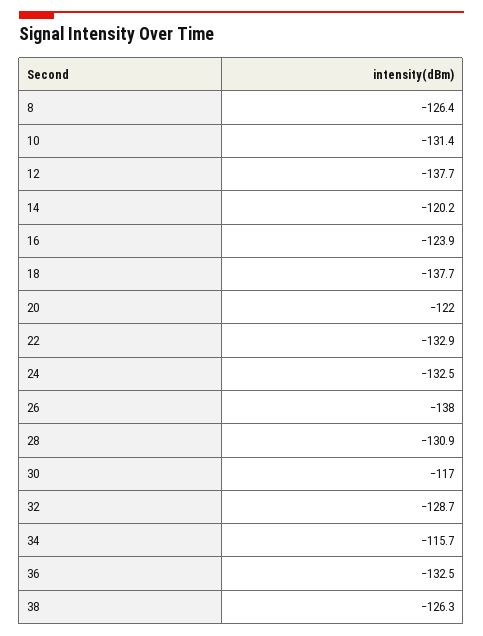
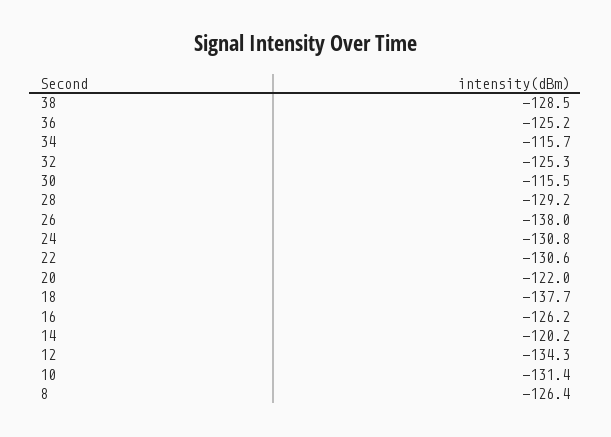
12: -137.7 -> -134.3
16: -123.9 -> -126.2
22: -132.9 -> -130.6
24: -132.5 -> -130.8
28: -130.9 -> -129.2
30: -117 -> -115.5
32: -128.7 -> -125.3
36: -132.5 -> -125.2
38: -126.3 -> -128.5

